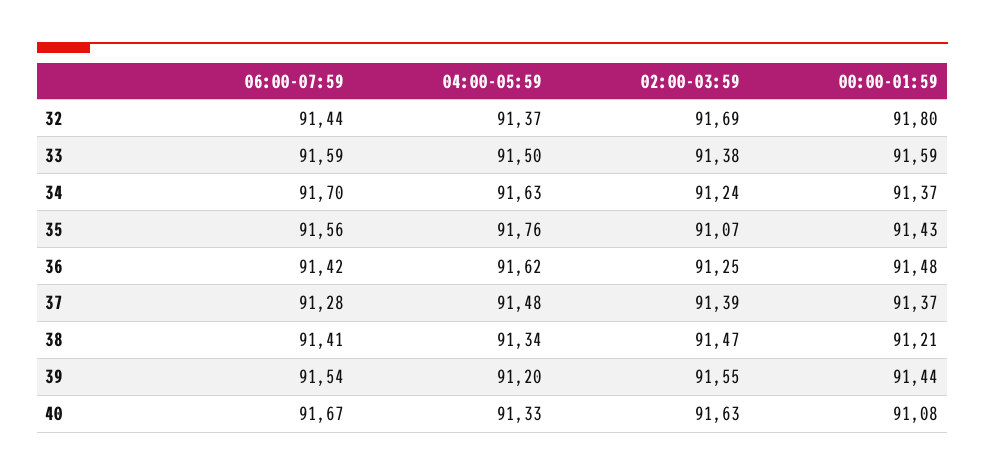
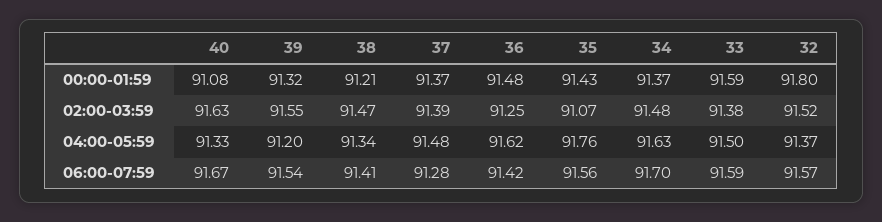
06:00-07:59, 32: 91.44 -> 91.57
02:00-03:59, 32: 91.69 -> 91.52
02:00-03:59, 34: 91.24 -> 91.48
00:00-01:59, 39: 91.44 -> 91.32

